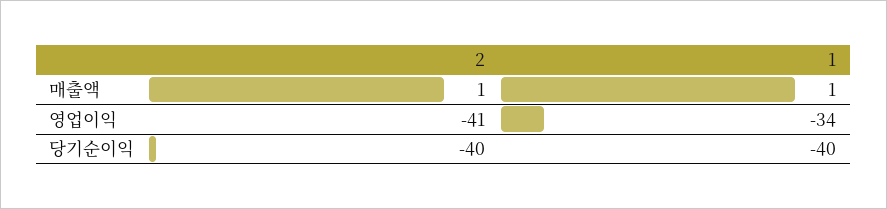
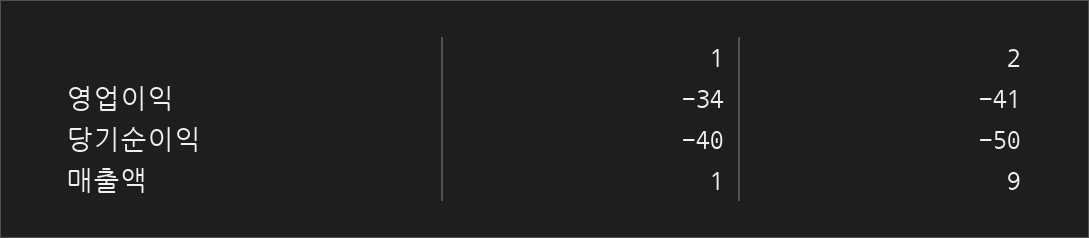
2, 매출액: 1 -> 9
2, 당기순이익: -40 -> -50

